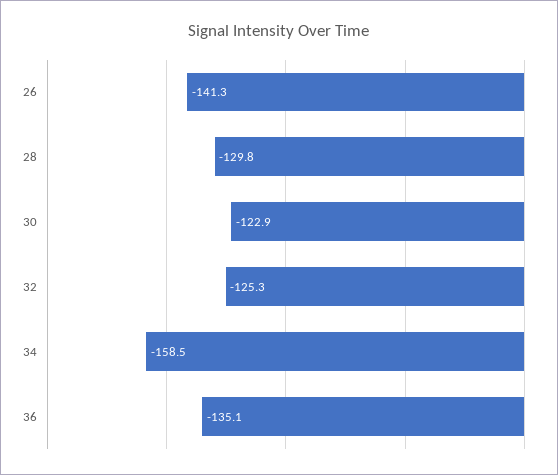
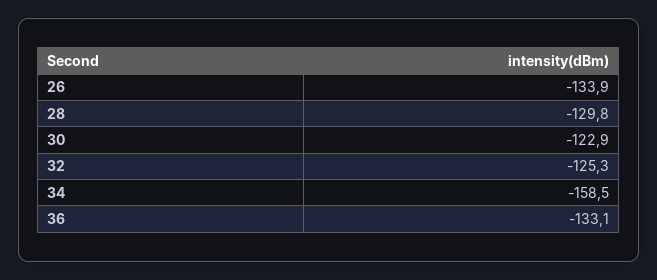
26: -141.3 -> -133.9
36: -135.1 -> -133.1

